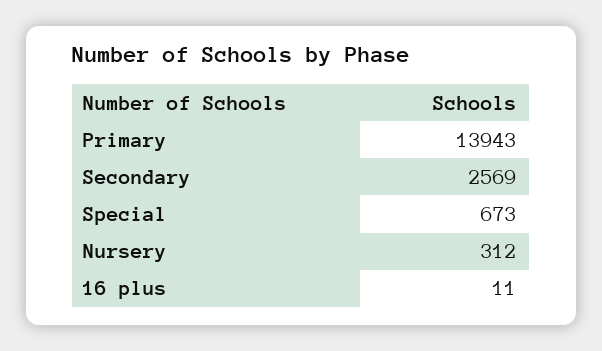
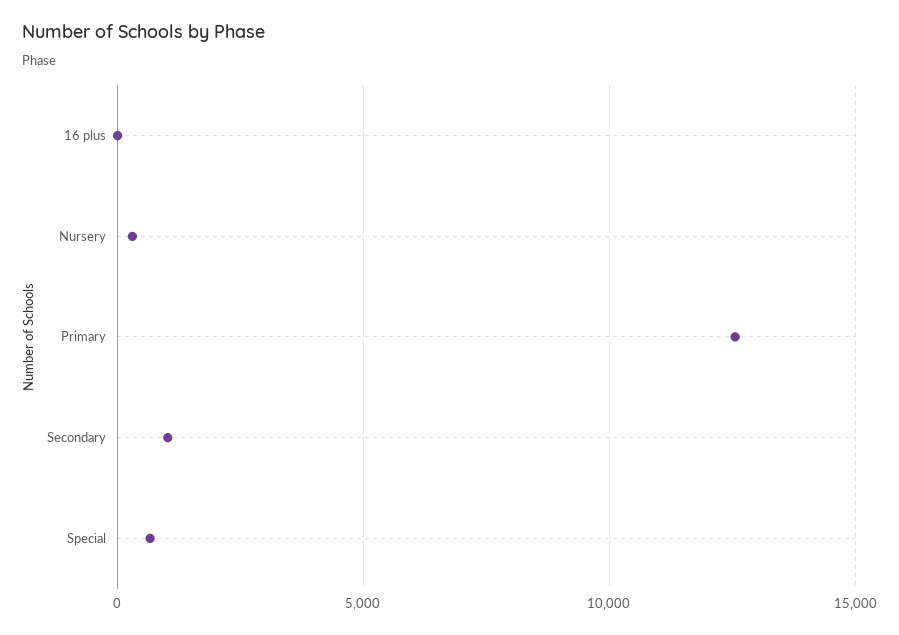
Primary: 13943 -> 12500
Secondary: 2569 -> 1000

